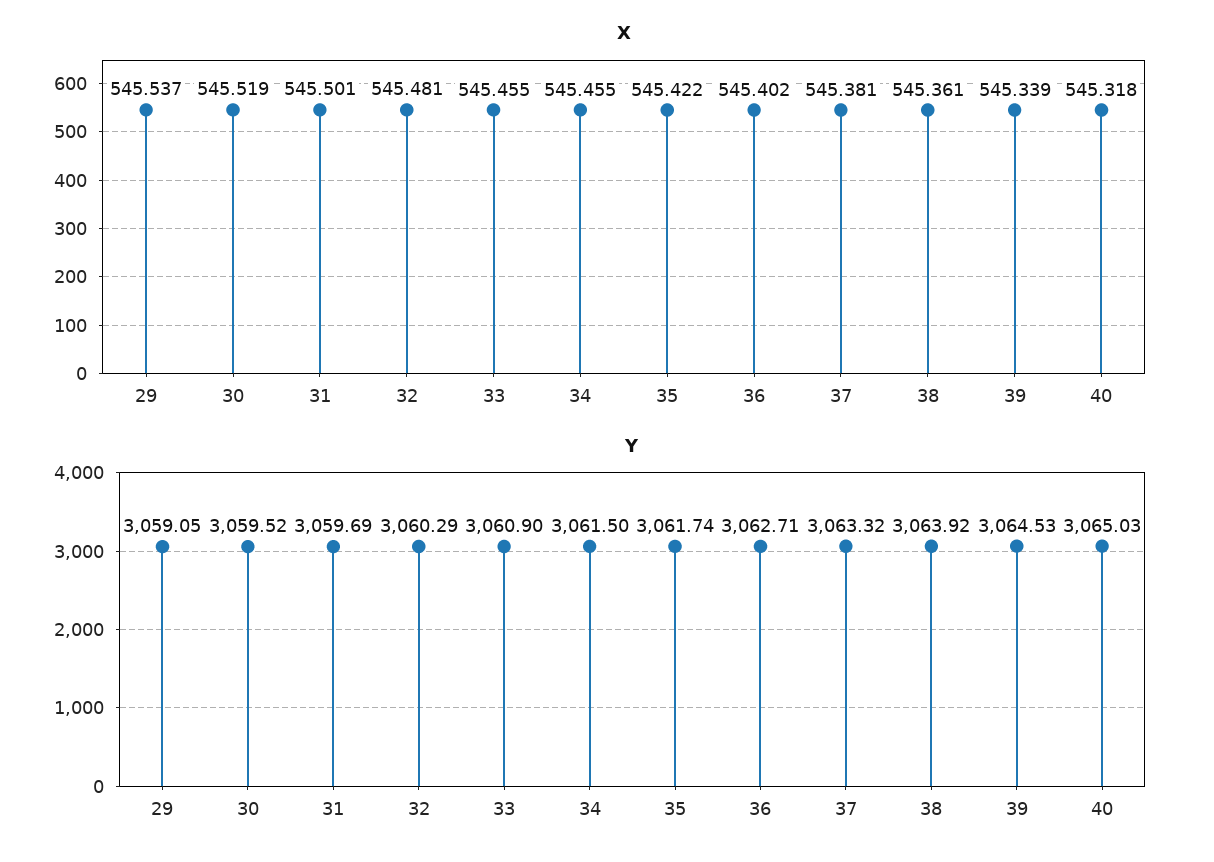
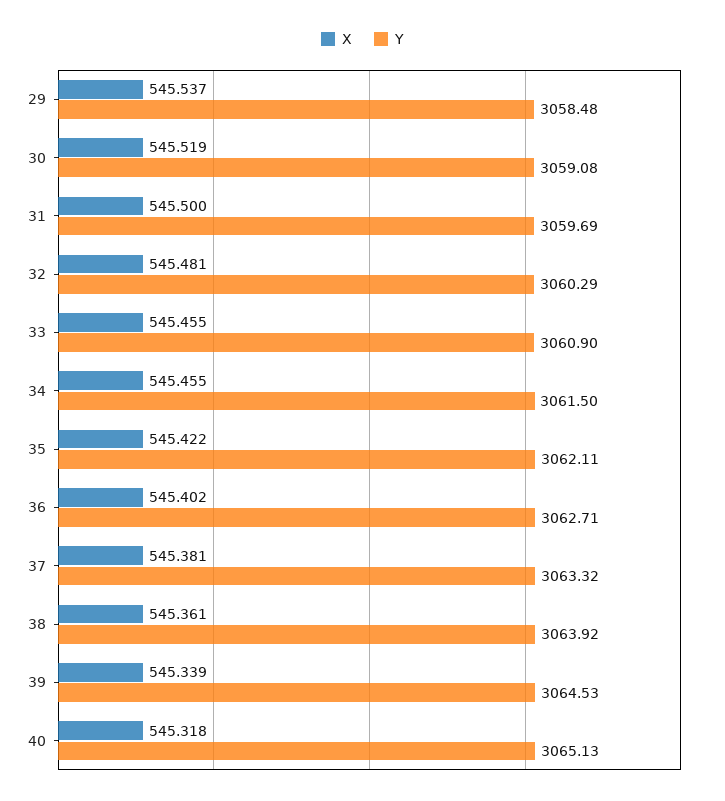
X, 31: 545.501 -> 545.5
Y, 29: 3059.05 -> 3058.48
Y, 30: 3059.52 -> 3059.08
Y, 35: 3061.74 -> 3062.11
Y, 40: 3065.03 -> 3065.13

